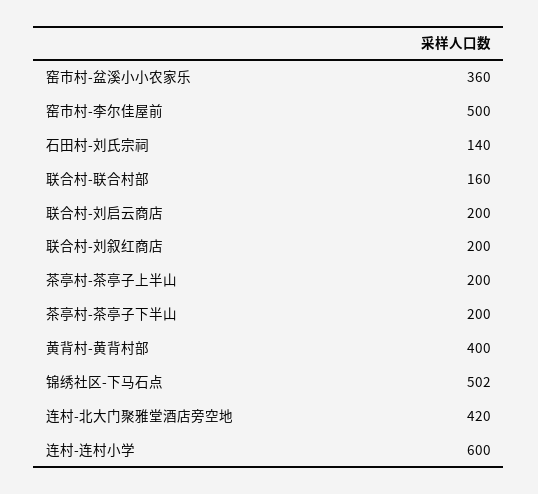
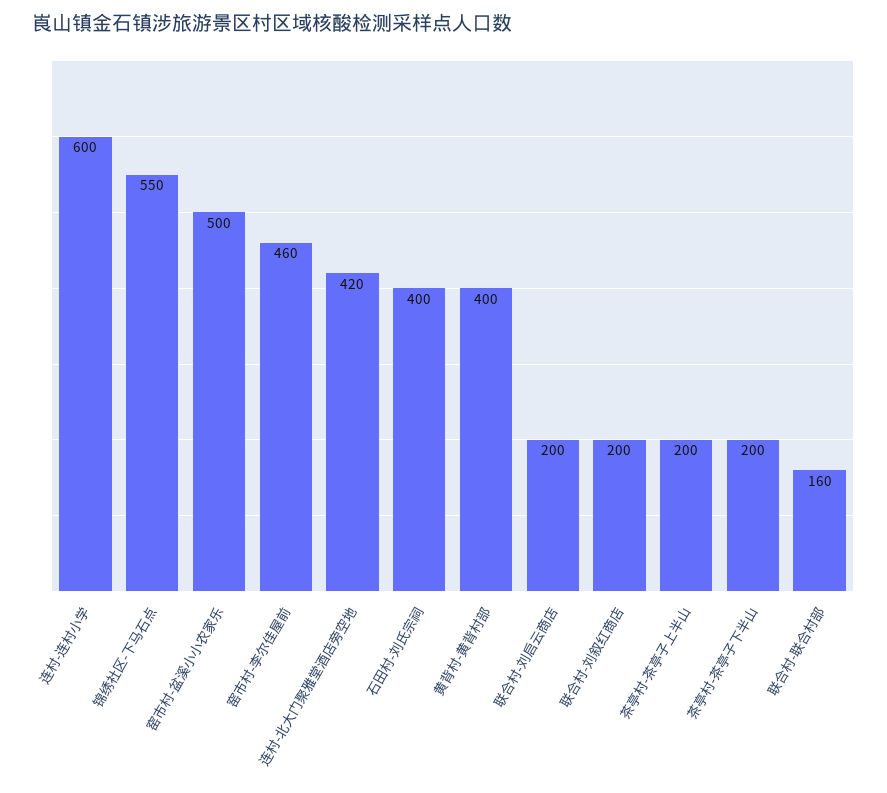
窑市村-盆溪小小农家乐: 360 -> 500
窑市村-李尔佳屋前: 500 -> 460
石田村-刘氏宗祠: 140 -> 400
锦绣社区-下马石点: 502 -> 550

